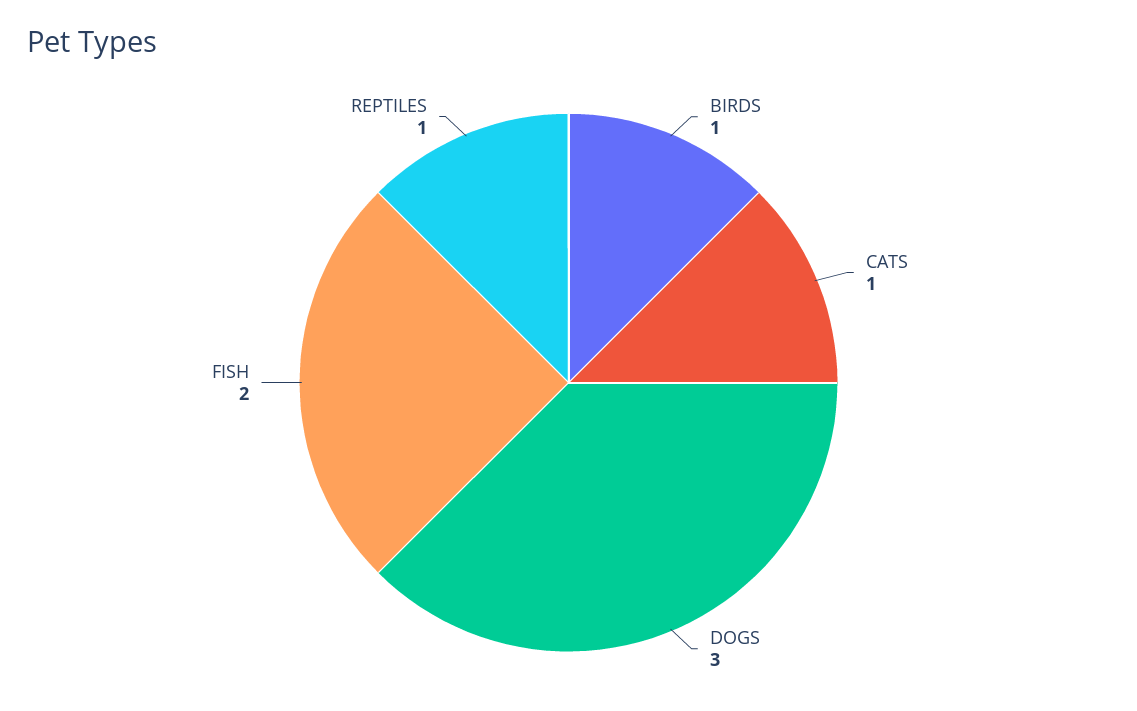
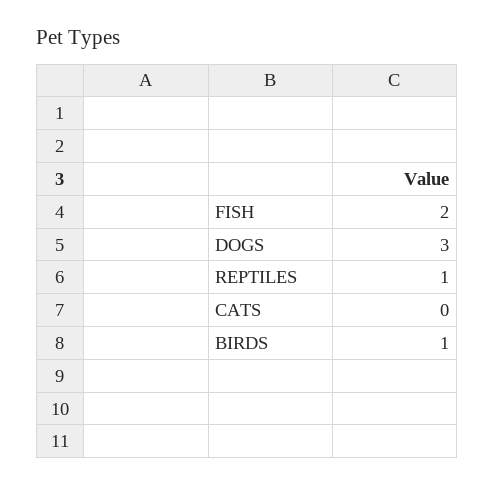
CATS: 1 -> 0

